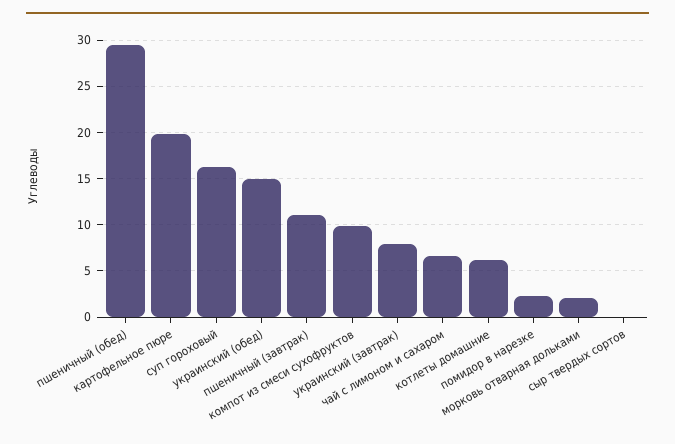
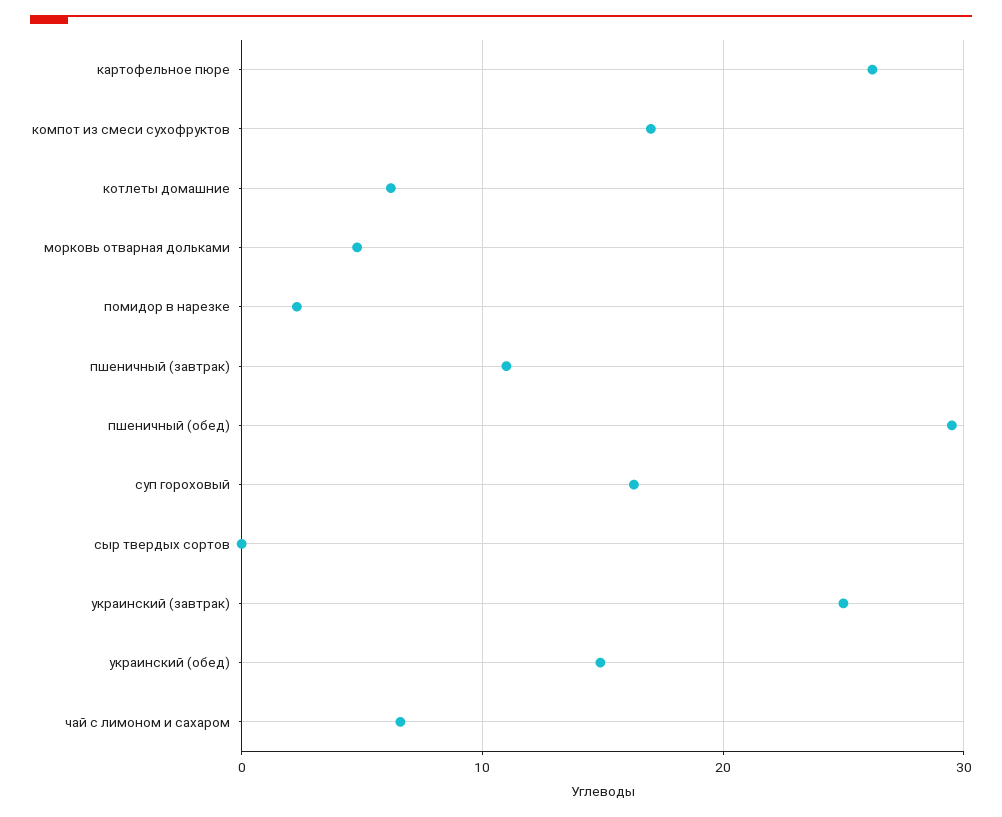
картофельное пюре: 20 -> 26
компот из смеси сухофруктов: 10 -> 17
украинский (завтрак): 8 -> 25
морковь отварная дольками: 2 -> 5

